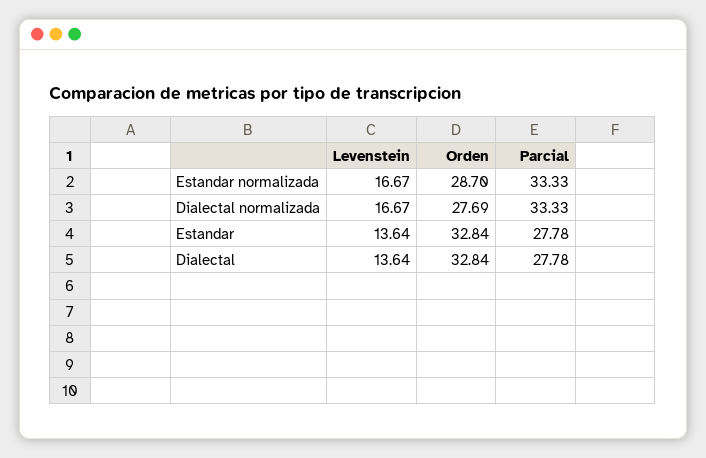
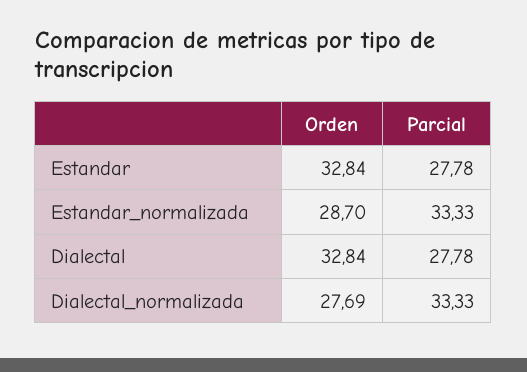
Levenstein, Estandar normalizada: 16.67 -> none
Levenstein, Dialectal normalizada: 16.67 -> none
Levenstein, Estandar: 13.64 -> none
Levenstein, Dialectal: 13.64 -> none

